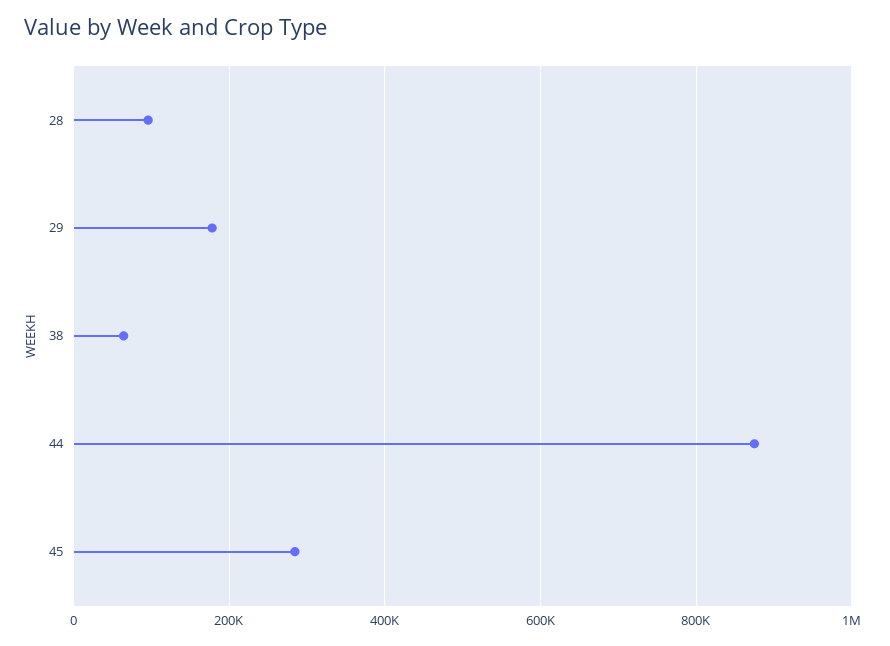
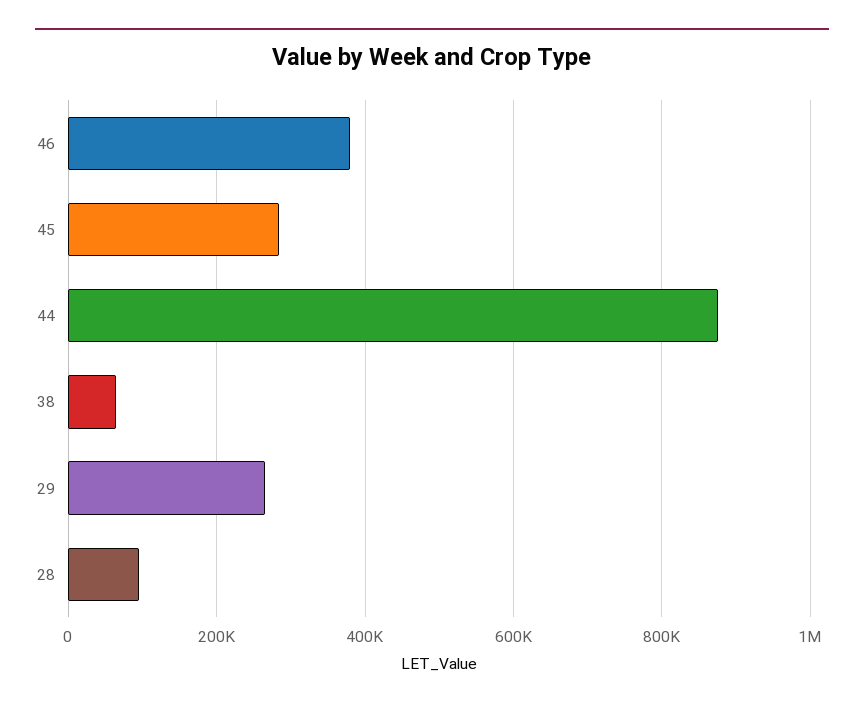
29: 180000 -> 260000
46: none -> 380000

